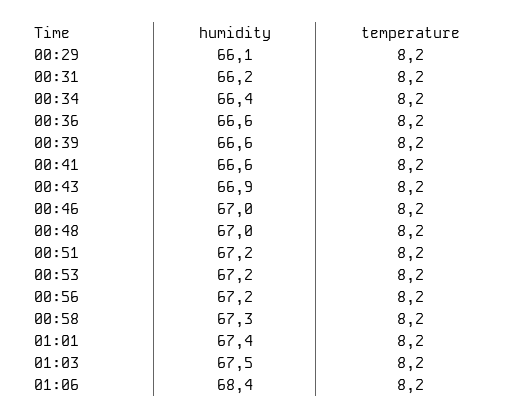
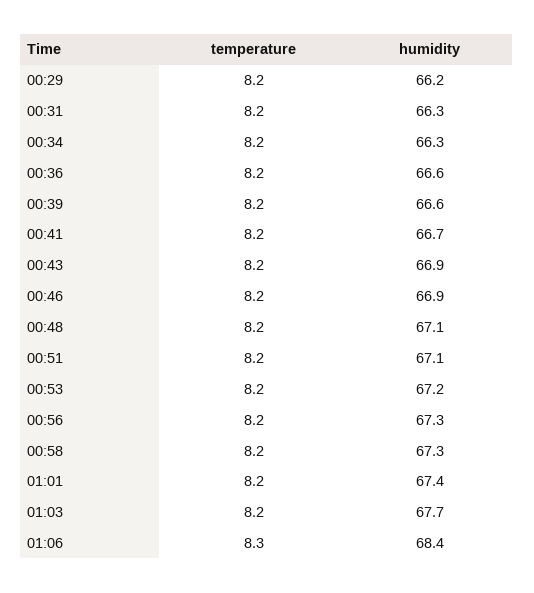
humidity, 00:29: 66.1 -> 66.2
humidity, 00:31: 66.2 -> 66.3
humidity, 00:34: 66.4 -> 66.3
humidity, 00:41: 66.6 -> 66.7
humidity, 00:46: 67 -> 66.9
humidity, 00:48: 67 -> 67.1
humidity, 00:51: 67.2 -> 67.1
humidity, 00:56: 67.2 -> 67.3
humidity, 01:03: 67.5 -> 67.7
temperature, 01:06: 8.2 -> 8.3

